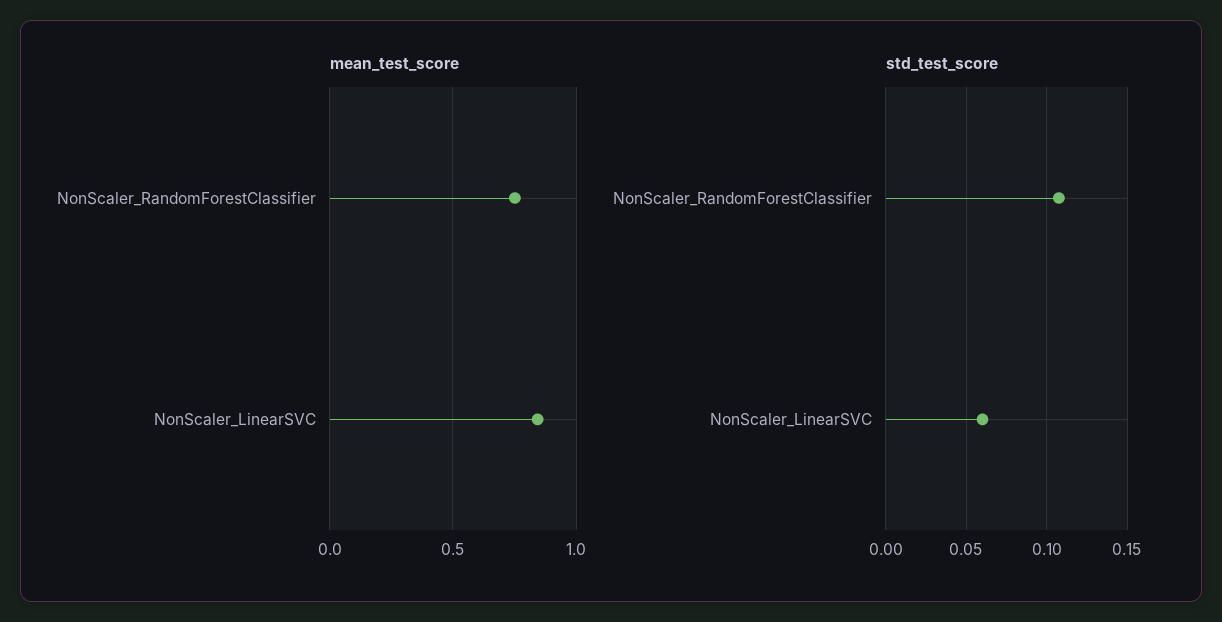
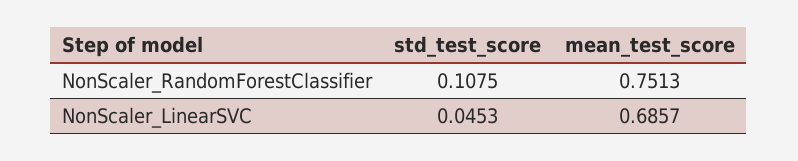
mean_test_score, NonScaler_LinearSVC: 0.85 -> 0.6857
std_test_score, NonScaler_LinearSVC: 0.06 -> 0.0453

